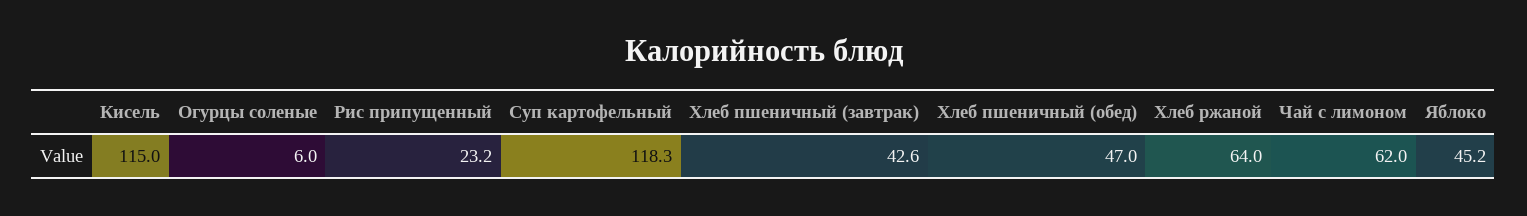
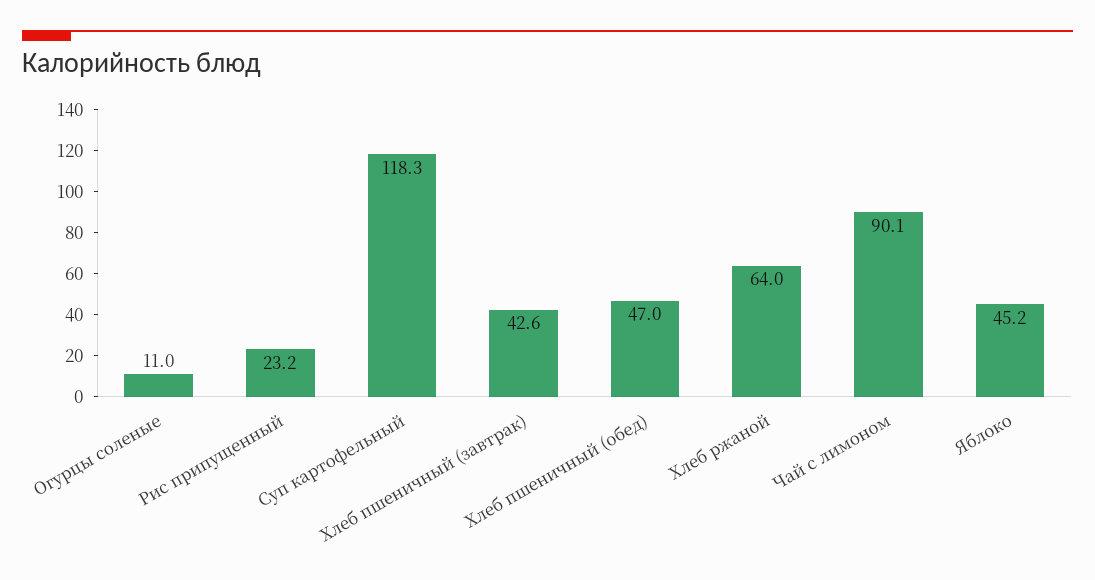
Кисель: 115 -> none
Огурцы соленые: 6 -> 11
Чай с лимоном: 62 -> 90.1

